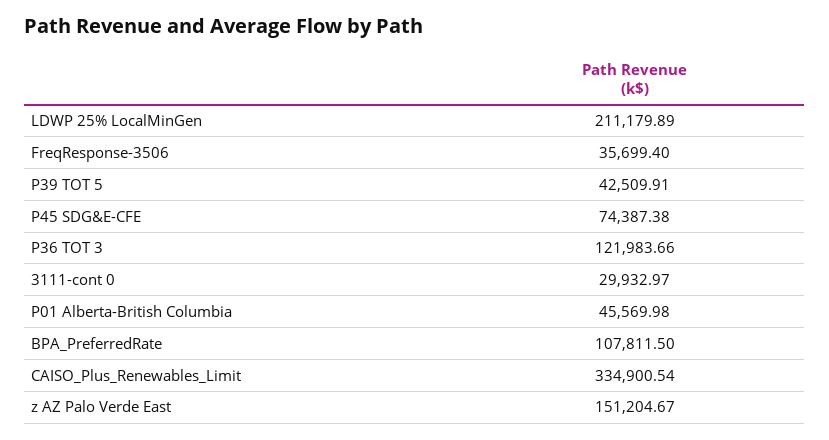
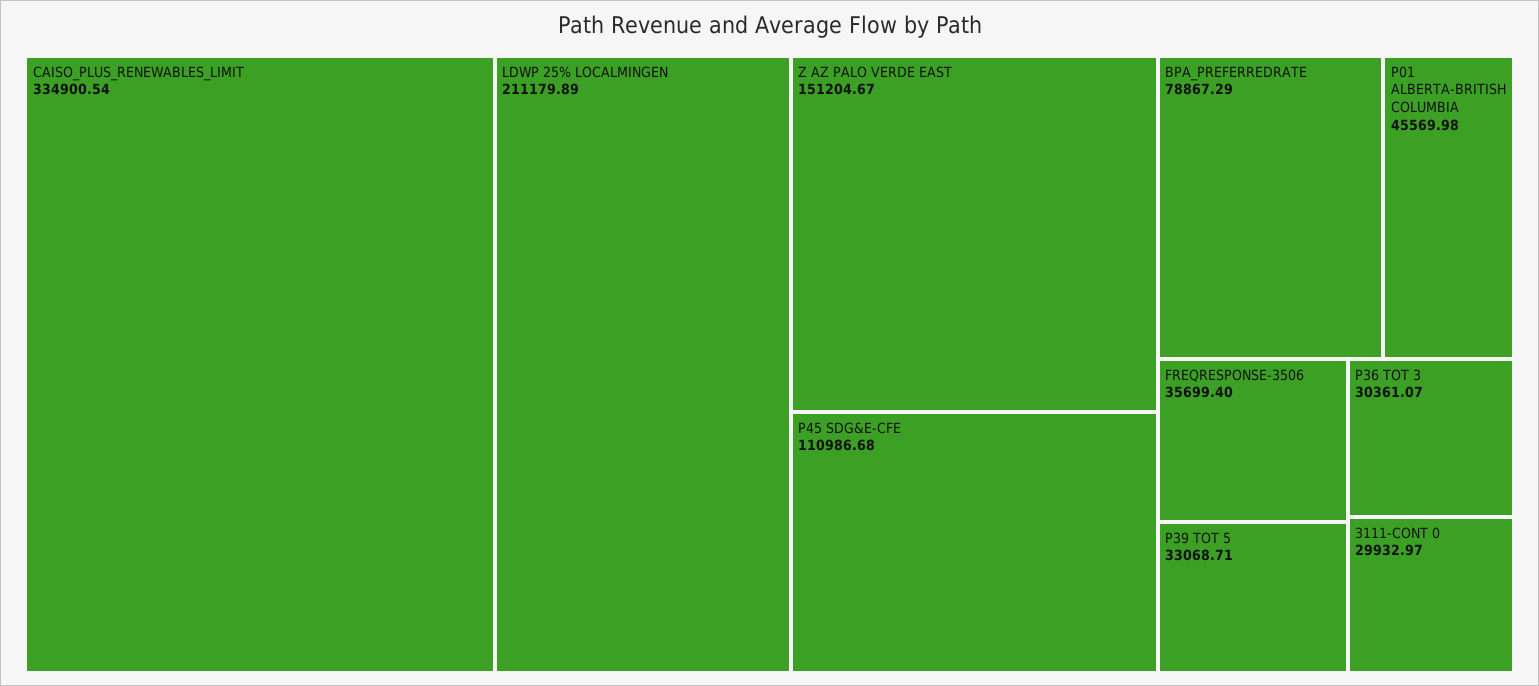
P39 TOT 5: 42509.91 -> 33068.71
P45 SDG&E-CFE: 74387.38 -> 110986.68
P36 TOT 3: 121983.66 -> 30361.07
BPA_PreferredRate: 107811.5 -> 78867.29

